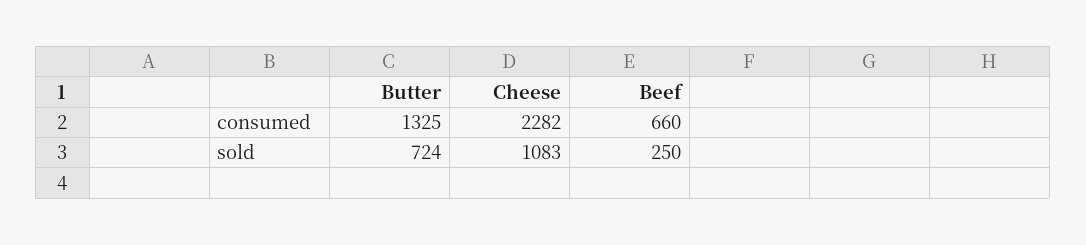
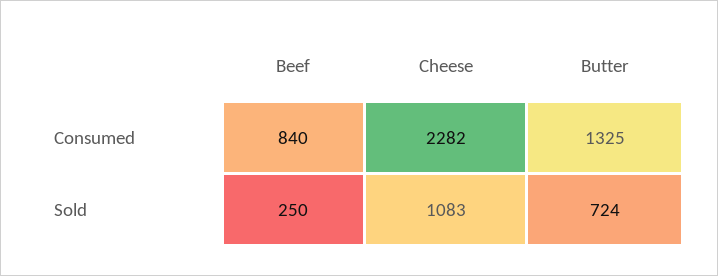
Beef, consumed: 660 -> 840

